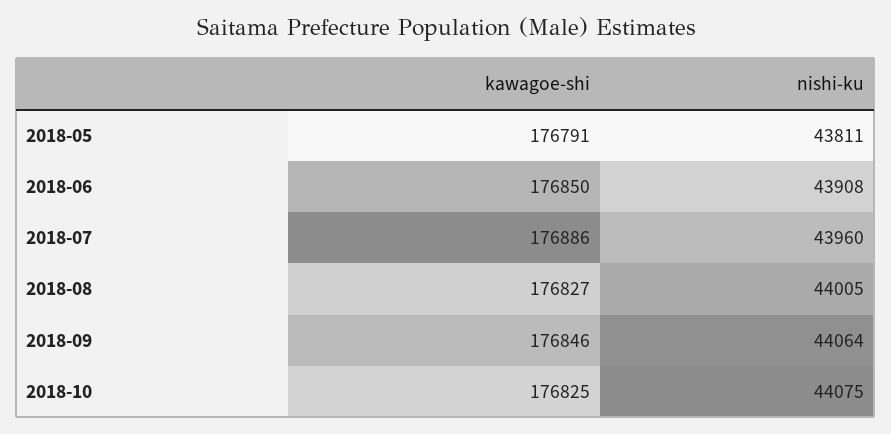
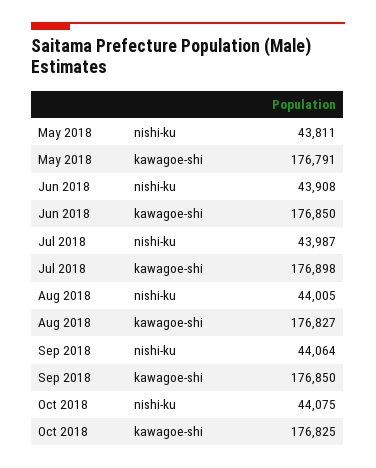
kawagoe-shi, 2018-07: 176886 -> 176898
nishi-ku, 2018-07: 43960 -> 43987
kawagoe-shi, 2018-09: 176846 -> 176850

